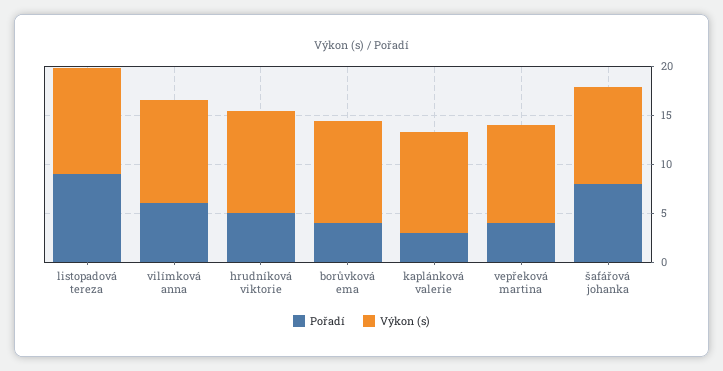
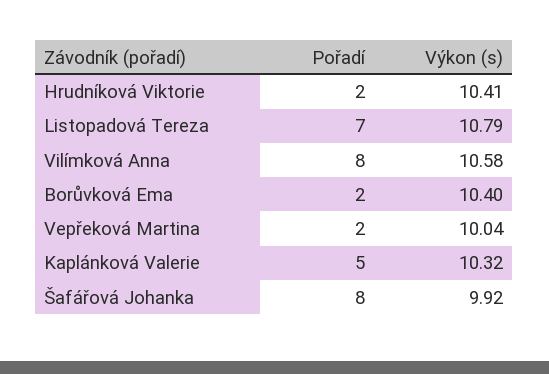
Pořadí, listopadová tereza: 9 -> 7
Pořadí, vilímková anna: 6 -> 8
Pořadí, hrudníková viktorie: 5 -> 2
Pořadí, borůvková ema: 4 -> 2
Pořadí, kaplánková valerie: 3 -> 5
Pořadí, vepřeková martina: 4 -> 2

